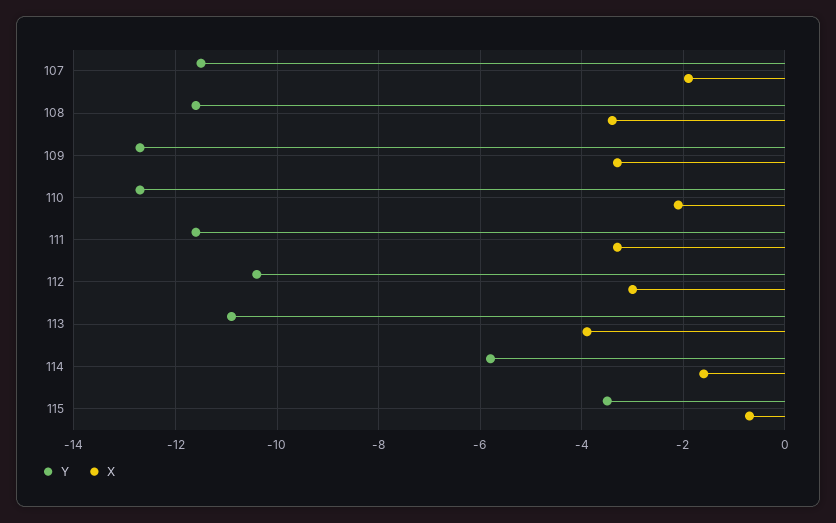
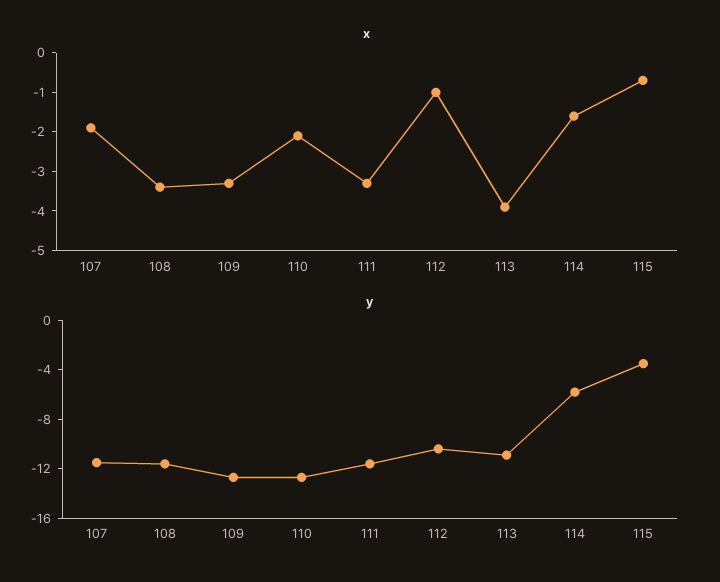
X, 112: -3 -> -1

